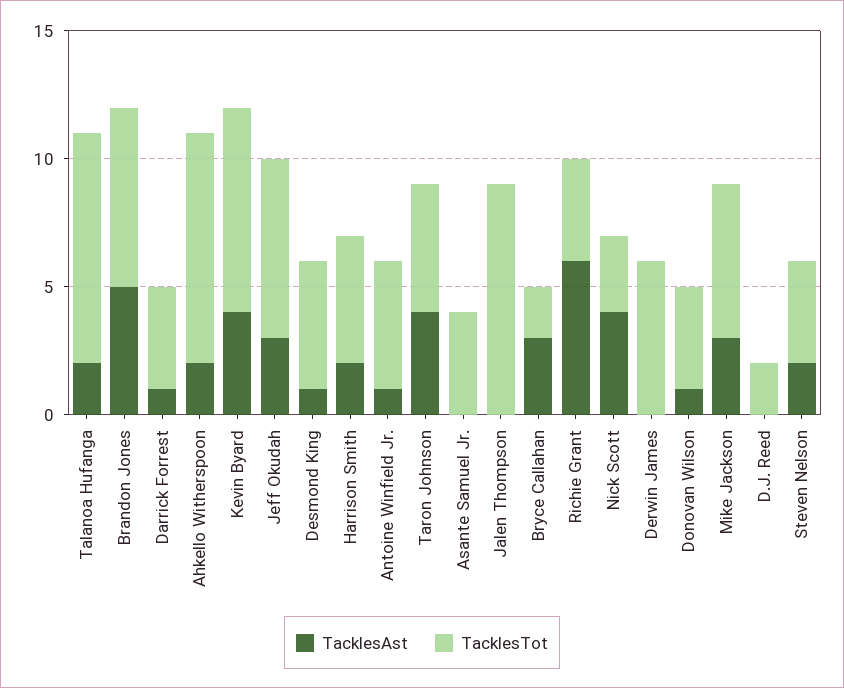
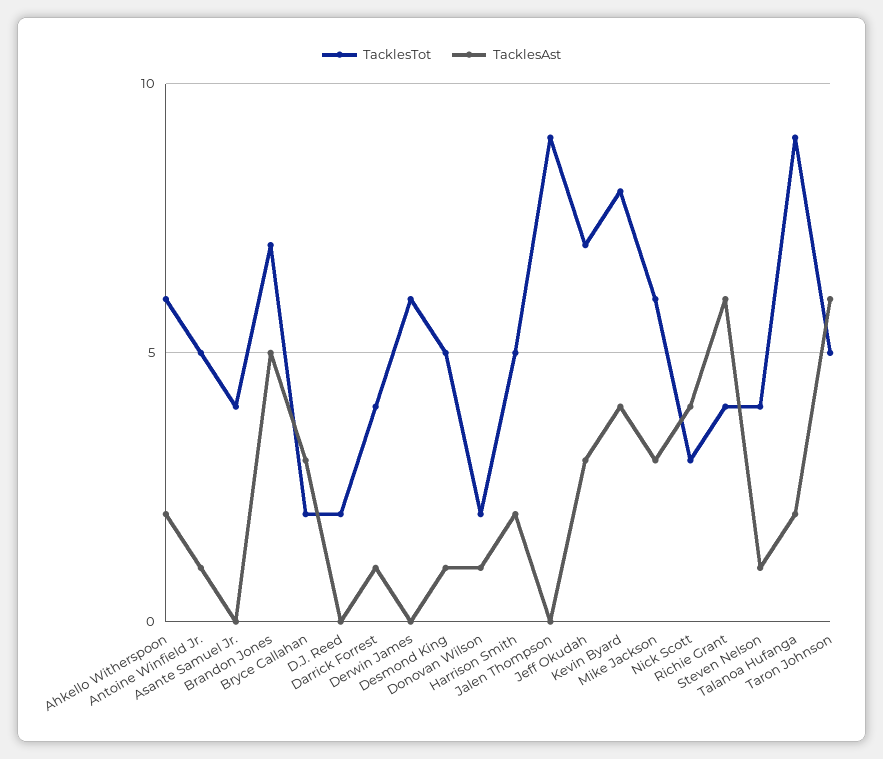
TacklesTot, Ahkello Witherspoon: 9 -> 6
TacklesAst, Taron Johnson: 4 -> 6
TacklesTot, Donovan Wilson: 4 -> 2
TacklesAst, Steven Nelson: 2 -> 1

